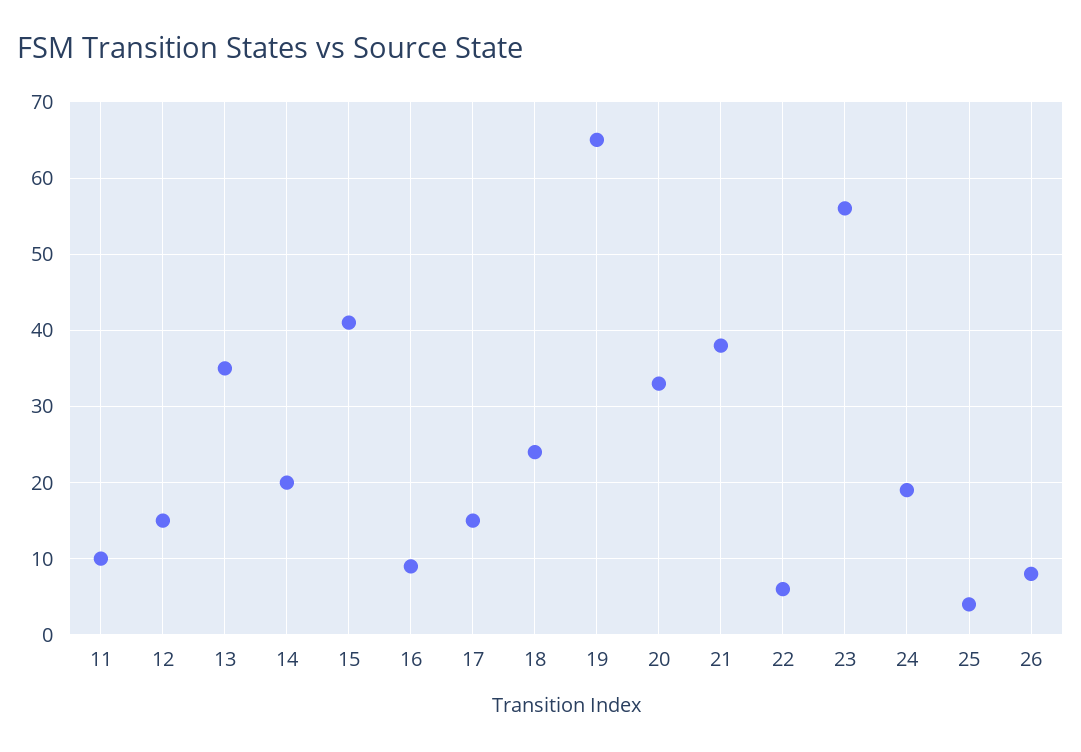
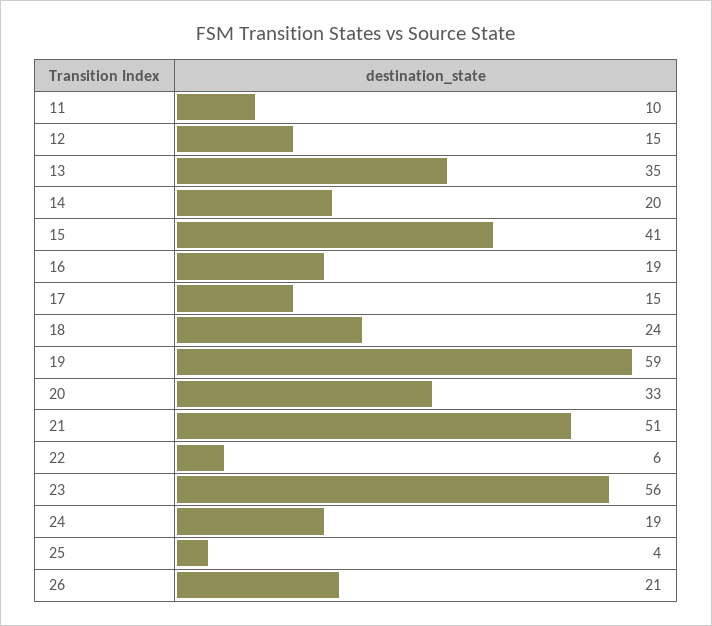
16: 9 -> 19
19: 65 -> 59
21: 38 -> 51
26: 8 -> 21

